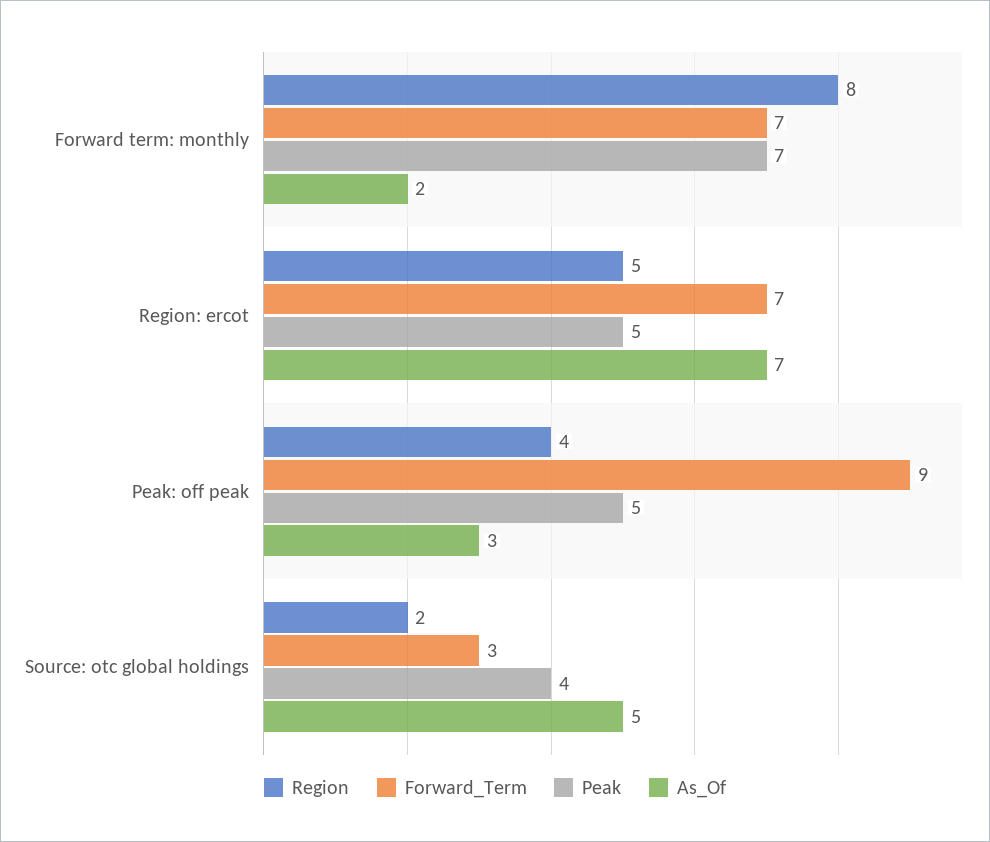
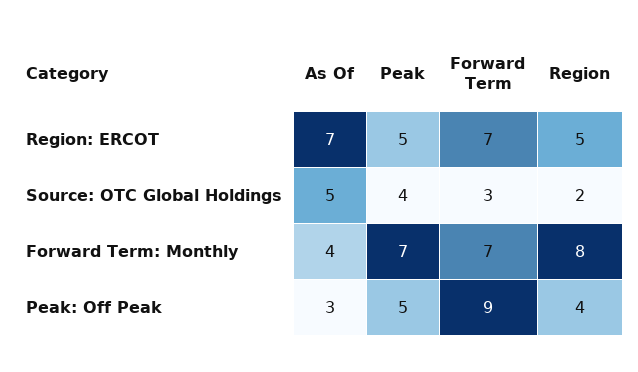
As_Of, Forward term: monthly: 2 -> 4

